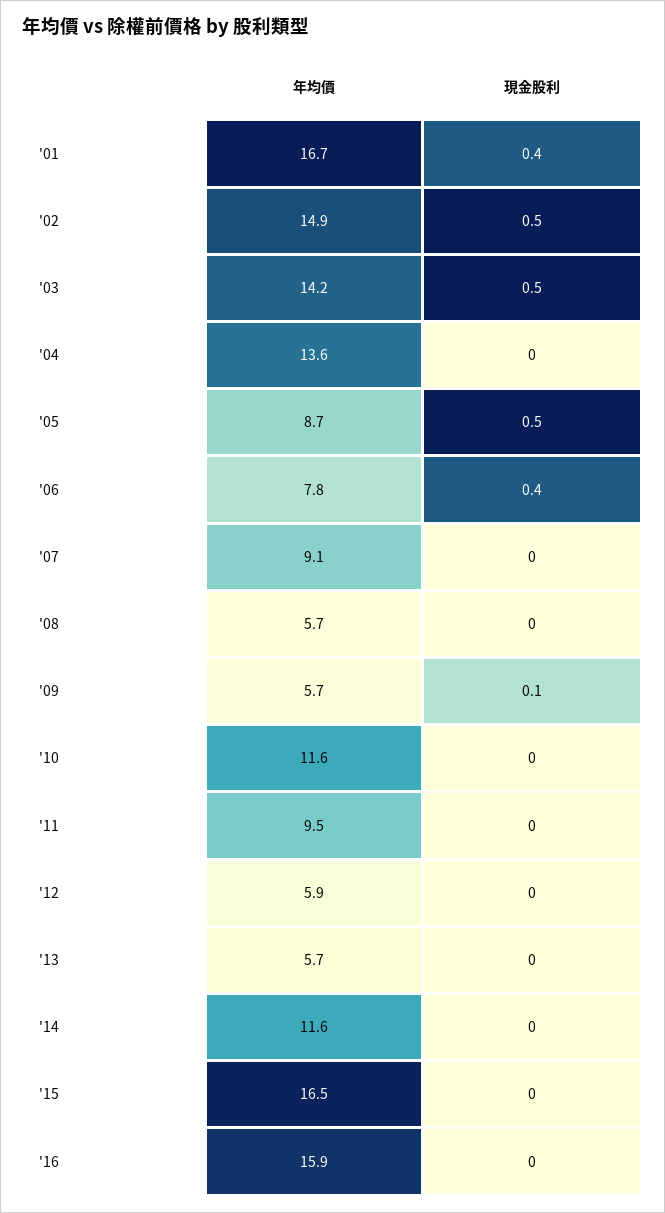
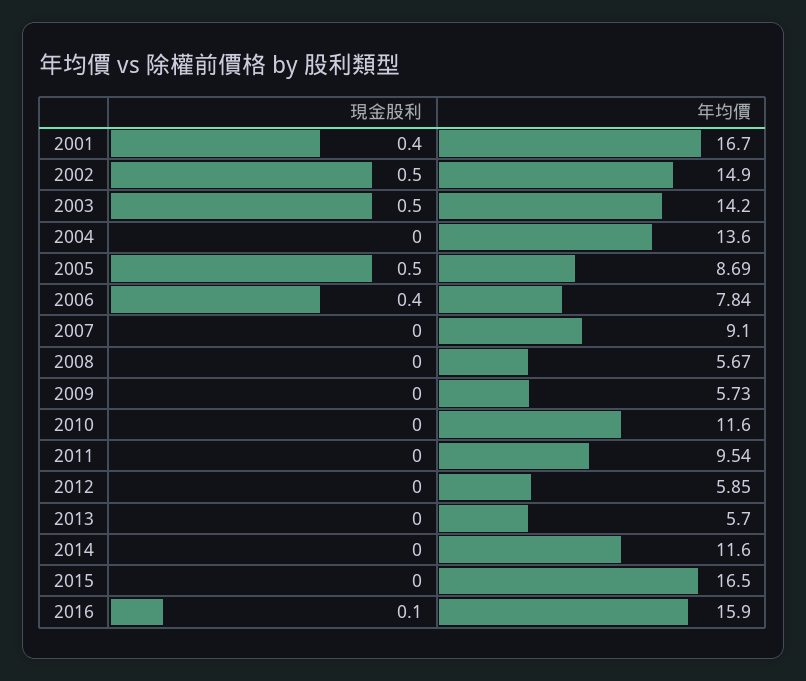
現金股利, '09: 0.1 -> 0
現金股利, '16: 0 -> 0.1

